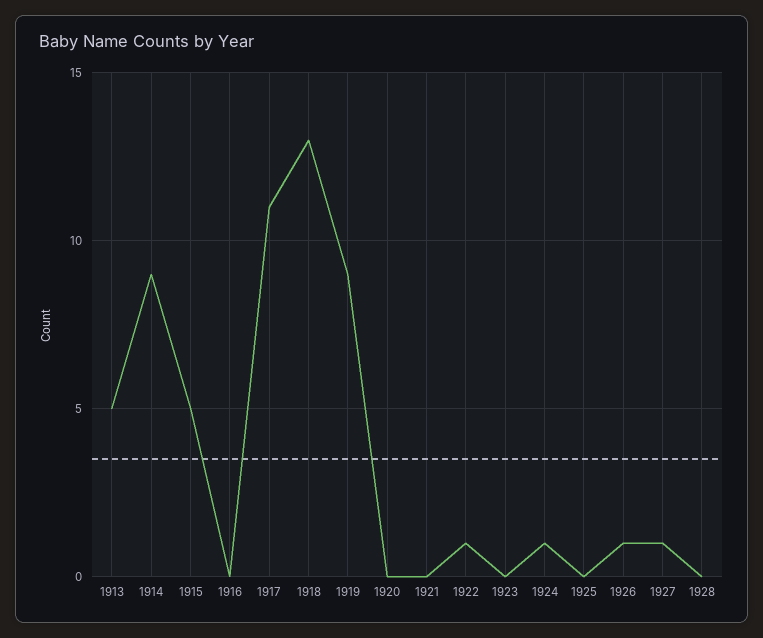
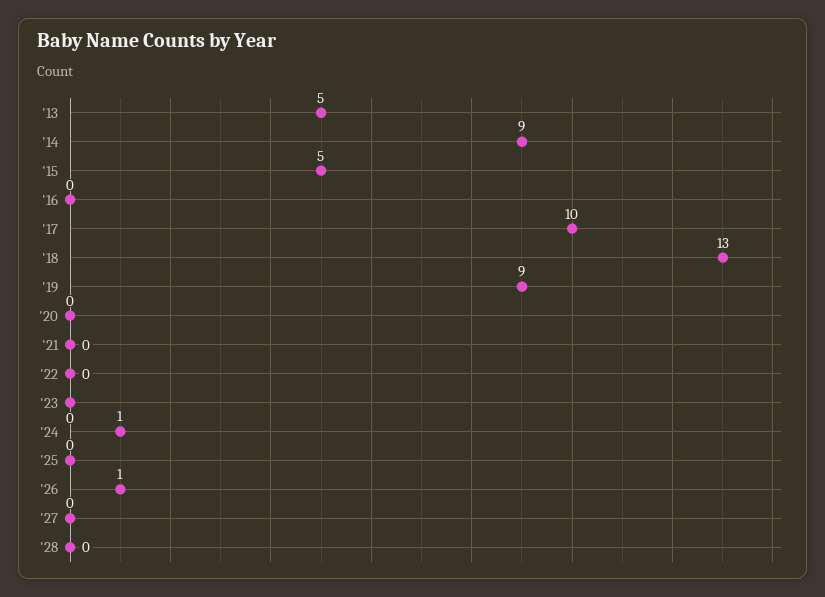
1917: 11 -> 10
1922: 1 -> 0
1927: 1 -> 0

